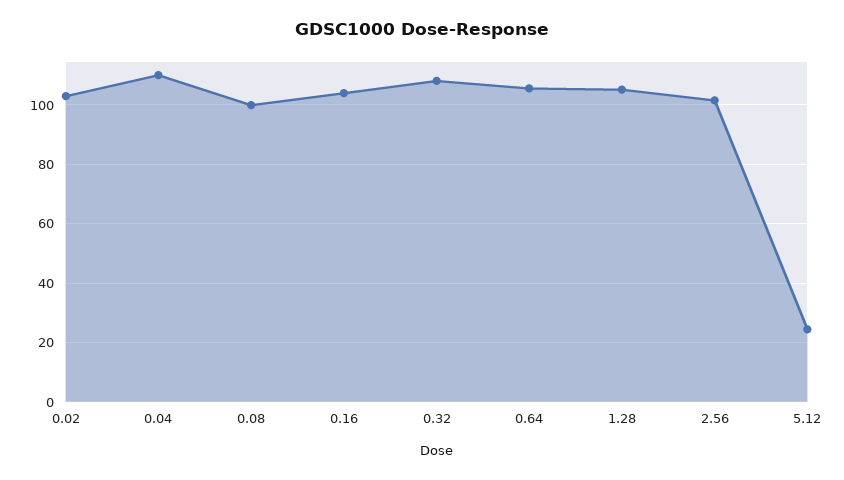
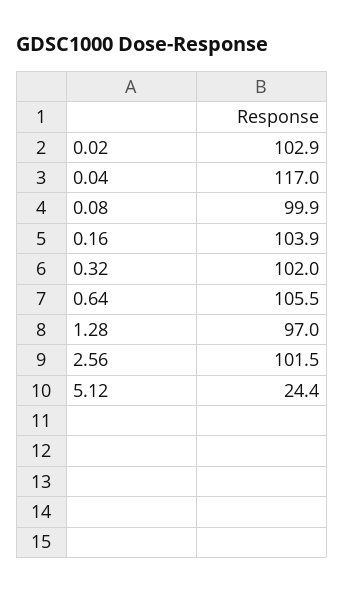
0.04: 110 -> 117
0.32: 107.5 -> 102
1.28: 105 -> 97

